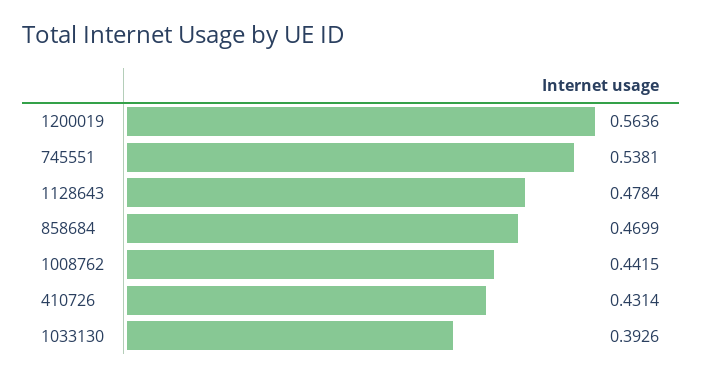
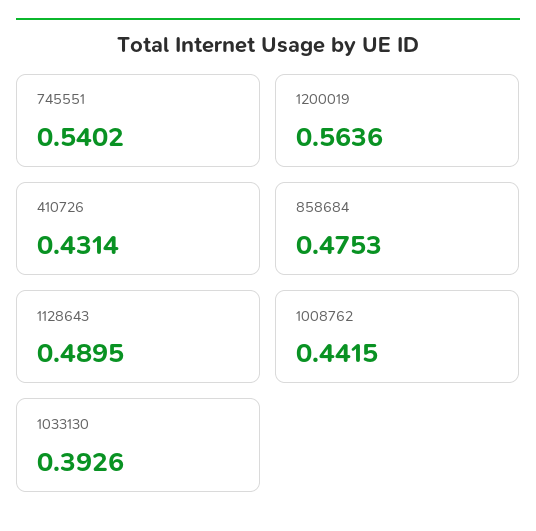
745551: 0.5381 -> 0.5402
1128643: 0.4784 -> 0.4895
858684: 0.4699 -> 0.4753

